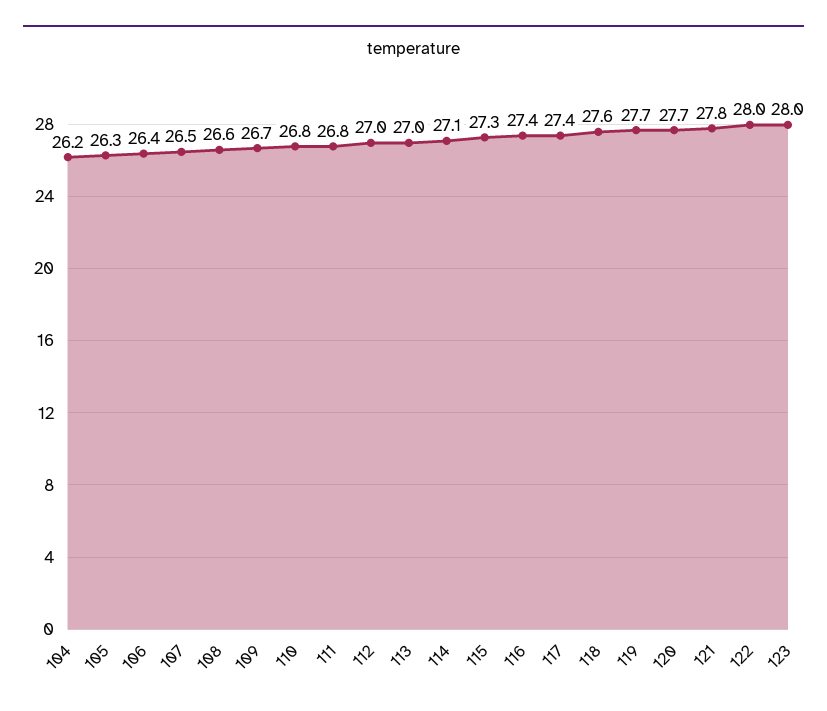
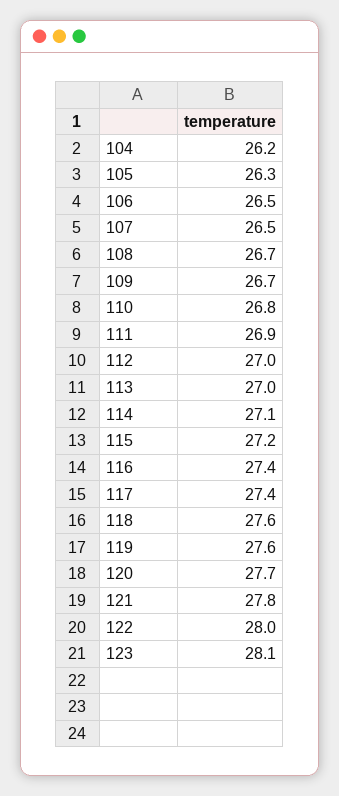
106: 26.4 -> 26.5
108: 26.6 -> 26.7
111: 26.8 -> 26.9
115: 27.3 -> 27.2
119: 27.7 -> 27.6
123: 28 -> 28.1

